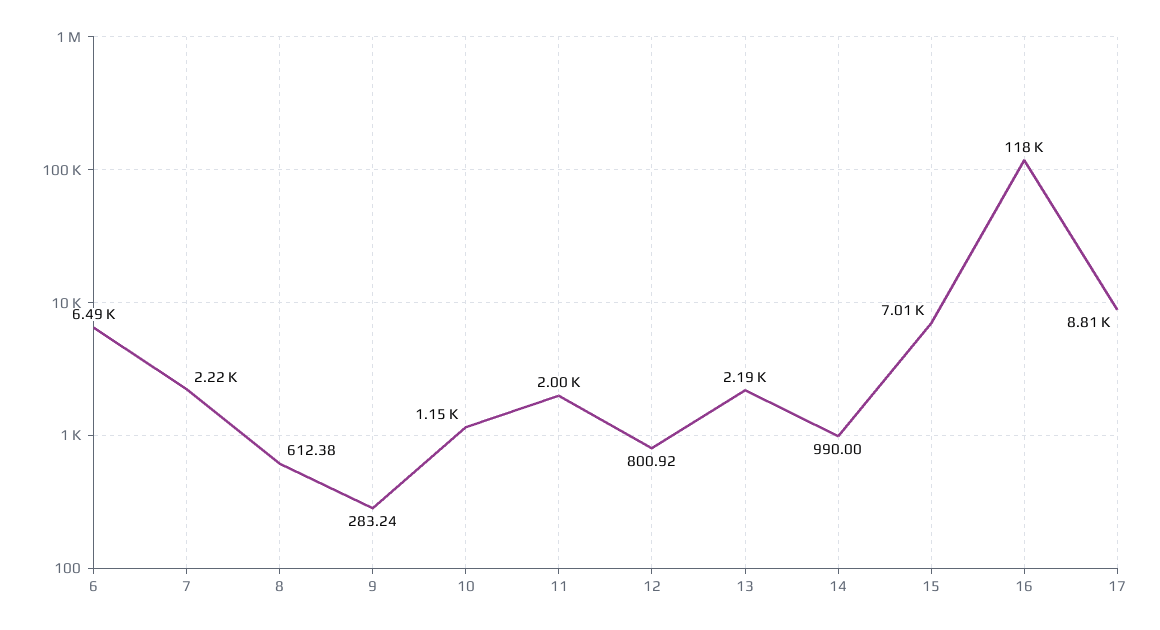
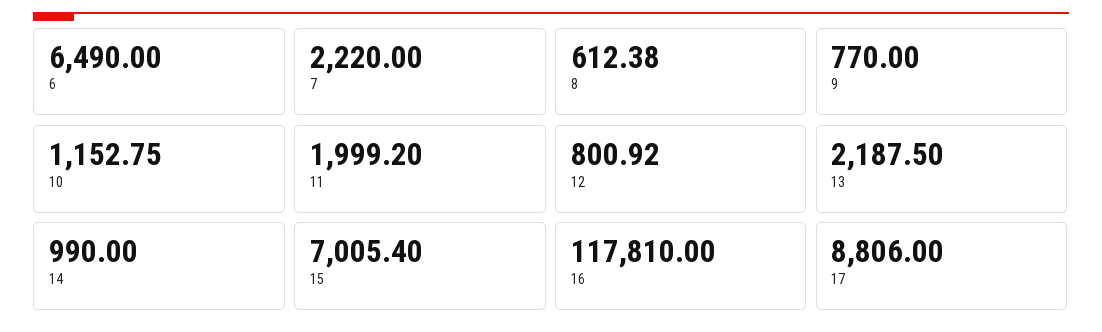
9: 283.24 -> 770

